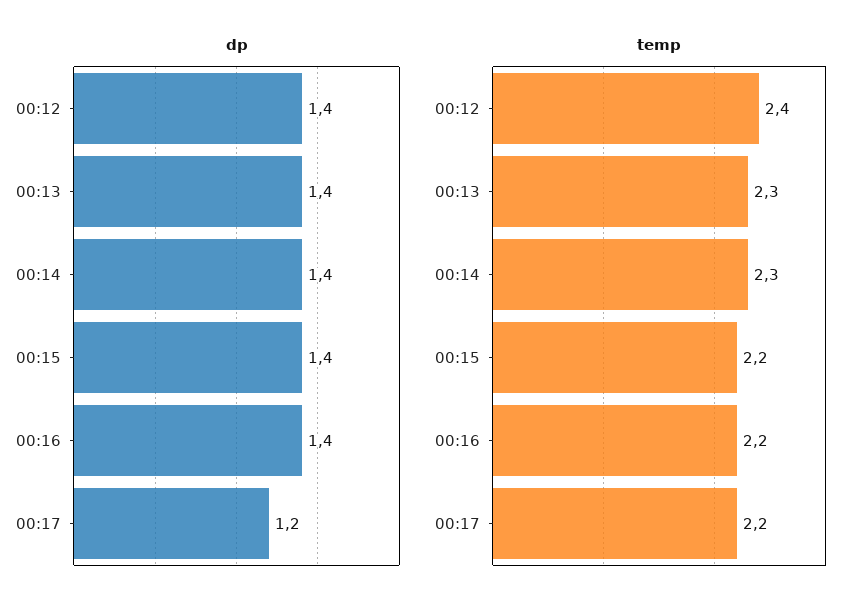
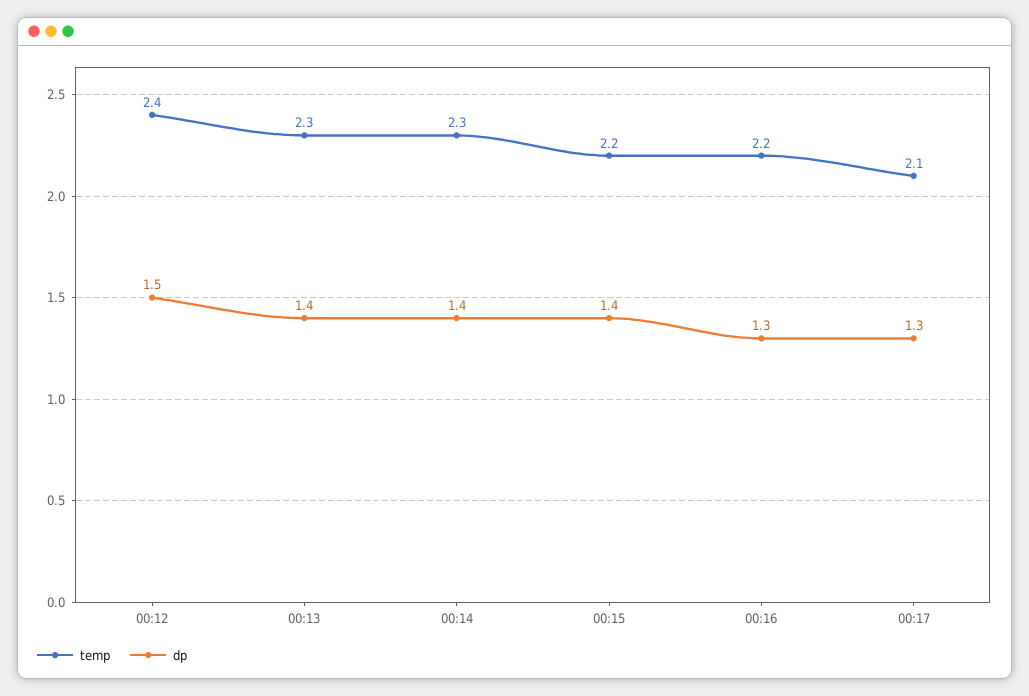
dp, 00:12: 1.4 -> 1.5
dp, 00:16: 1.4 -> 1.3
dp, 00:17: 1.2 -> 1.3
temp, 00:17: 2.2 -> 2.1

